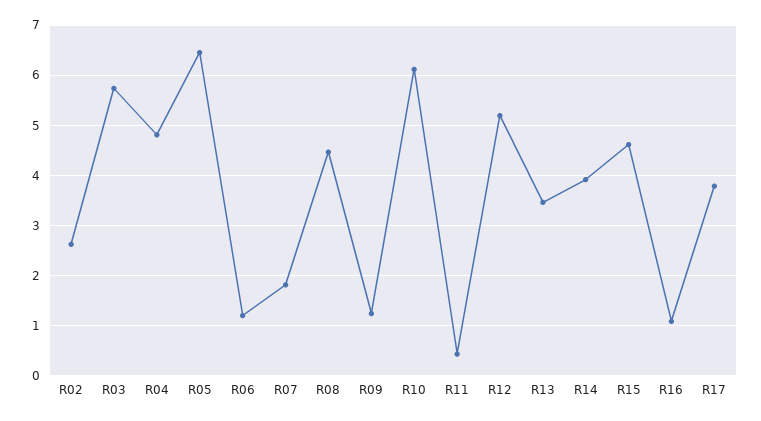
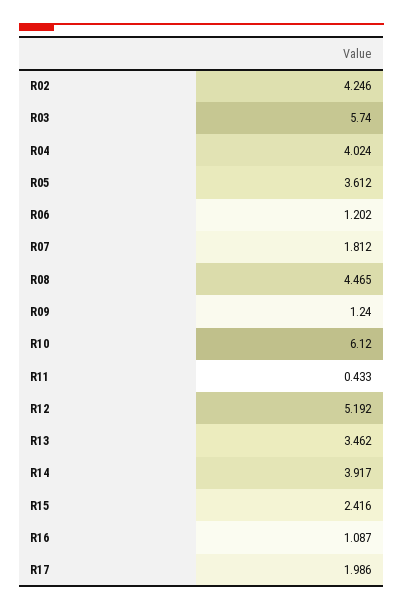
R02: 2.6 -> 4.246
R04: 4.8 -> 4.024
R05: 6.4 -> 3.612
R15: 4.6 -> 2.416
R17: 3.8 -> 1.986

